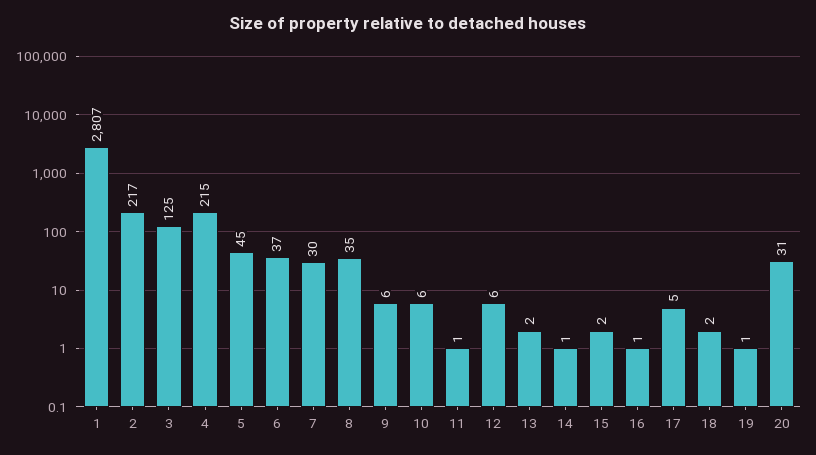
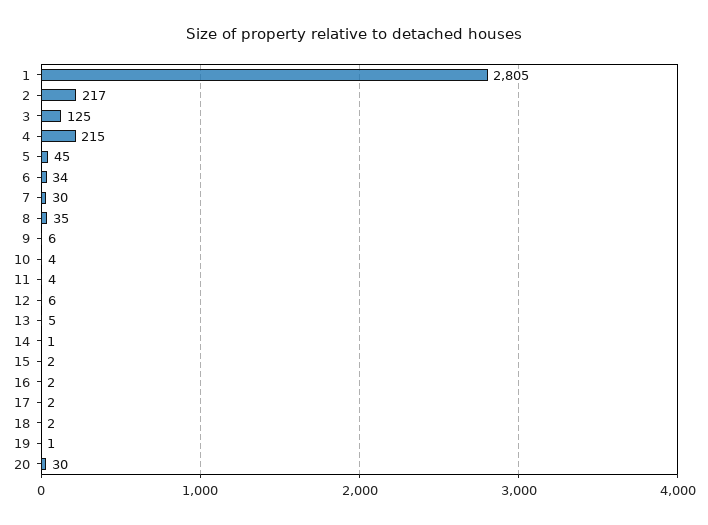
1: 2807 -> 2805
6: 37 -> 34
10: 6 -> 4
11: 1 -> 4
13: 2 -> 5
16: 1 -> 2
17: 5 -> 2
20: 31 -> 30

